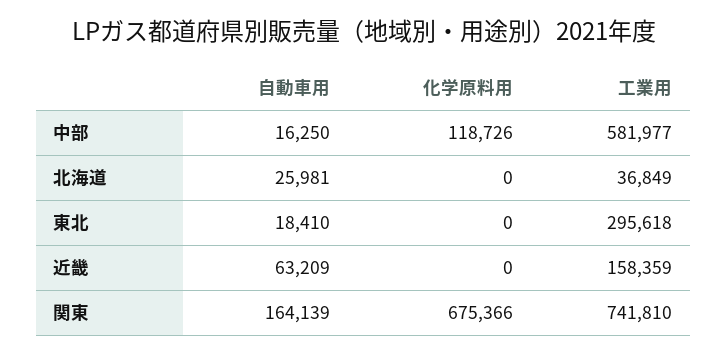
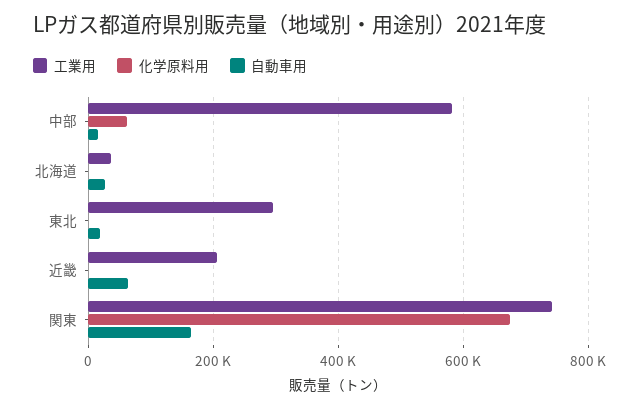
化学原料用, 中部: 118726 -> 60000
工業用, 近畿: 158359 -> 200000

